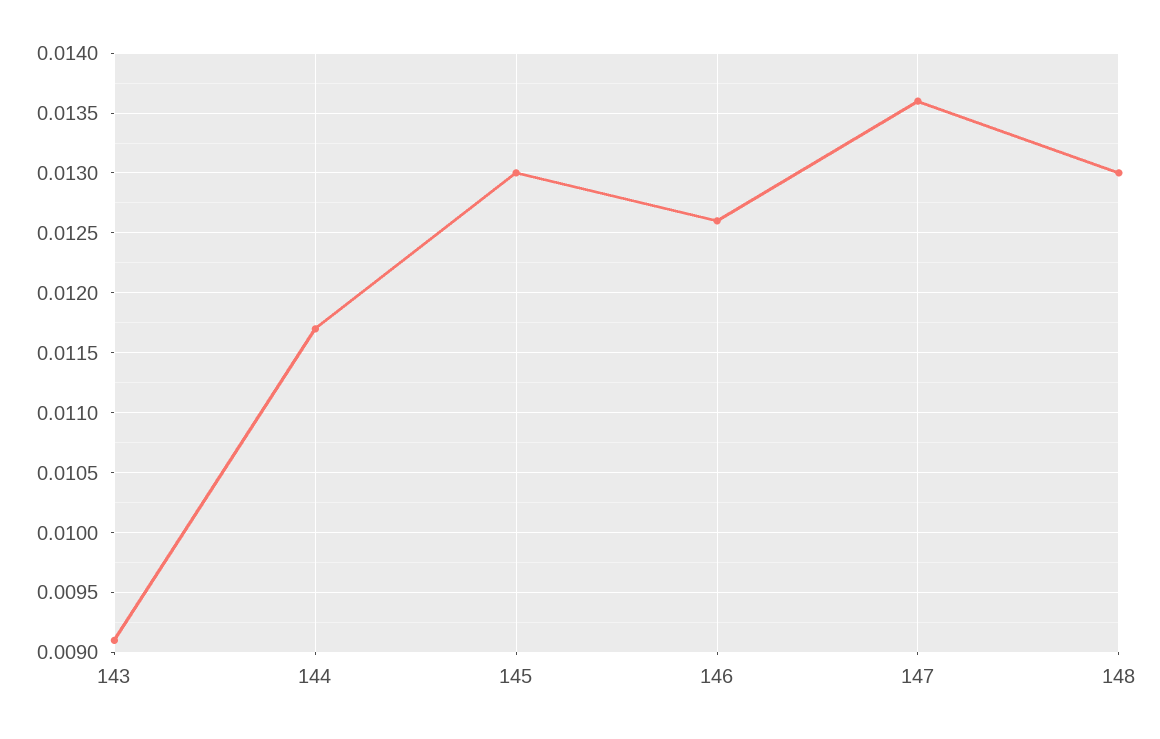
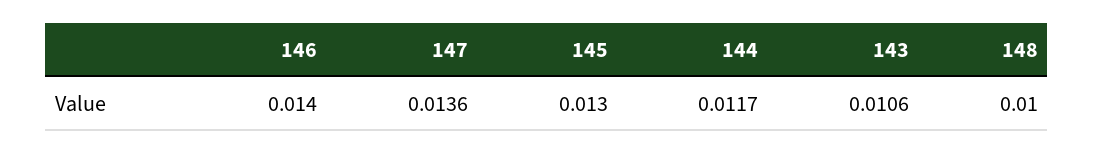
143: 0.0091 -> 0.0106
146: 0.0126 -> 0.014
148: 0.013 -> 0.01

